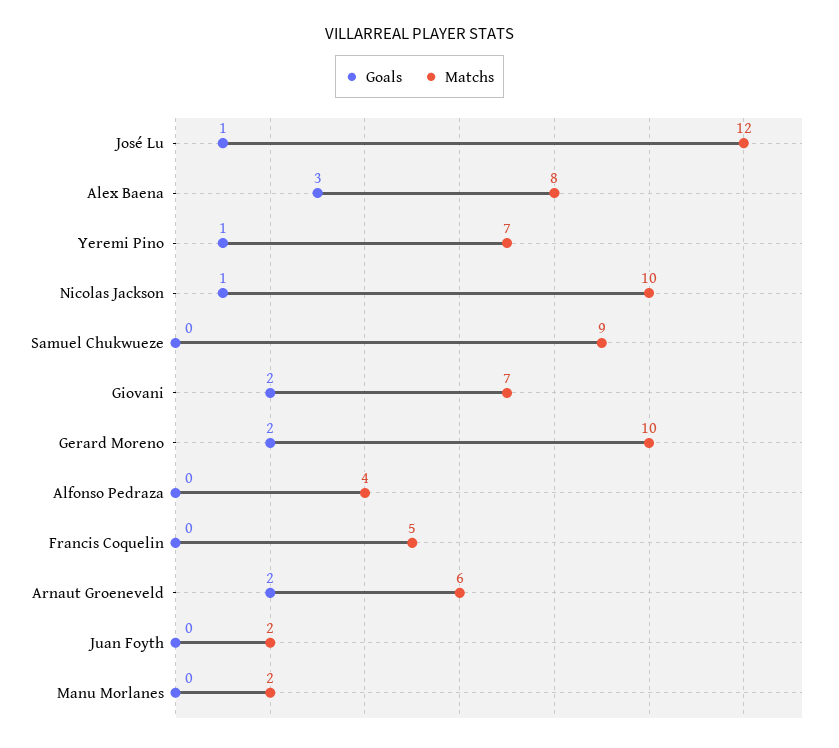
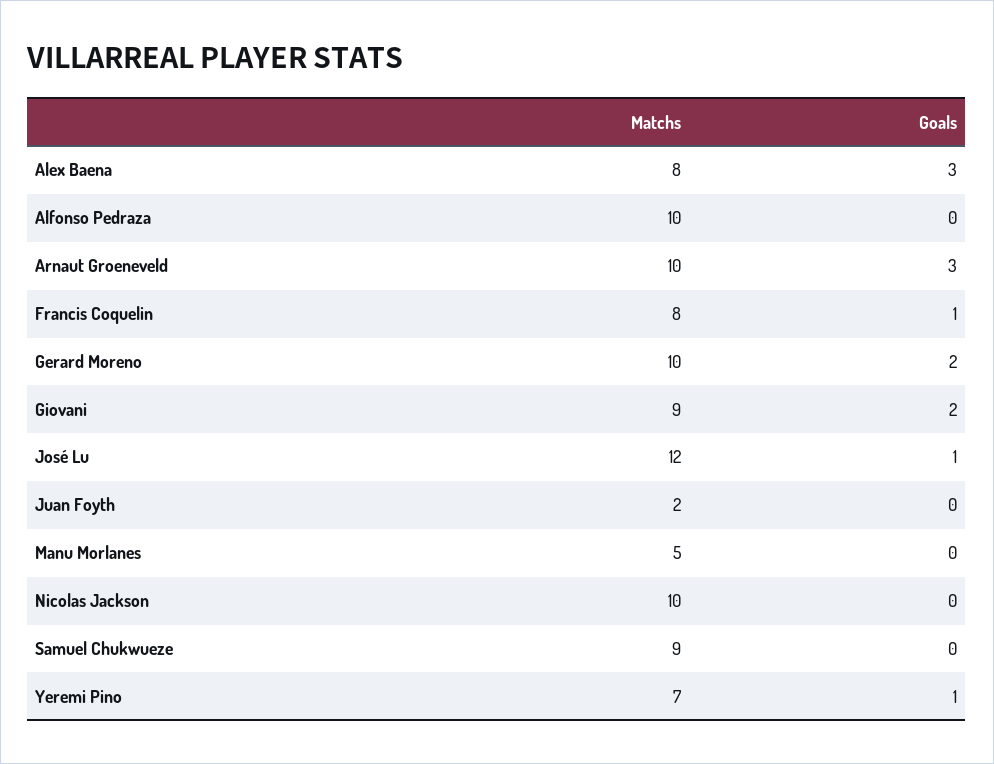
Goals, Nicolas Jackson: 1 -> 0
Matchs, Giovani: 7 -> 9
Matchs, Alfonso Pedraza: 4 -> 10
Goals, Francis Coquelin: 0 -> 1
Matchs, Francis Coquelin: 5 -> 8
Goals, Arnaut Groeneveld: 2 -> 3
Matchs, Arnaut Groeneveld: 6 -> 10
Matchs, Manu Morlanes: 2 -> 5

